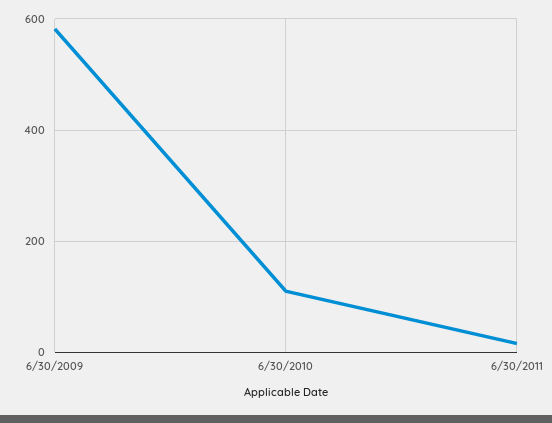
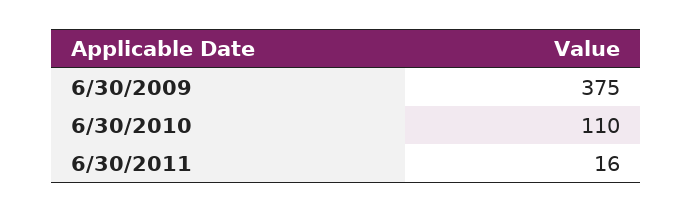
6/30/2009: 580 -> 375

